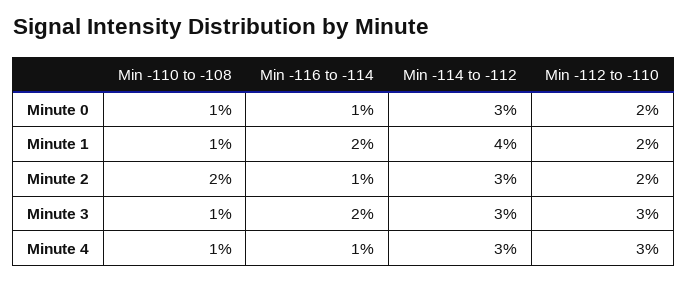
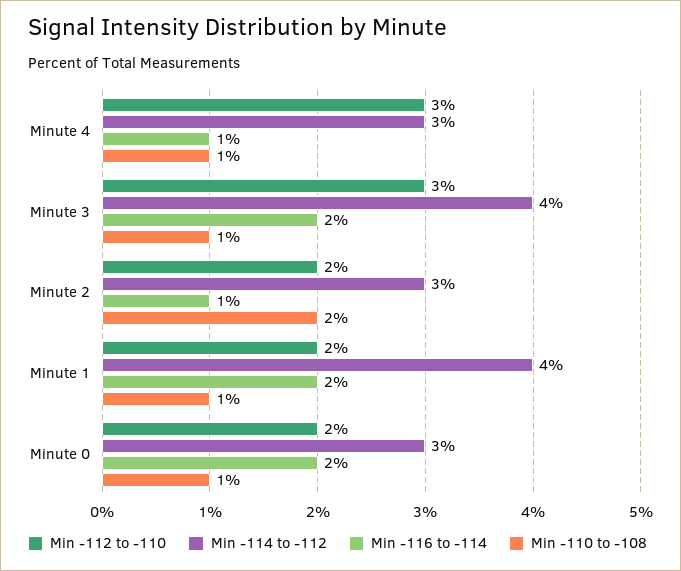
Min -116 to -114, Minute 0: 1 -> 2
Min -114 to -112, Minute 3: 3 -> 4

